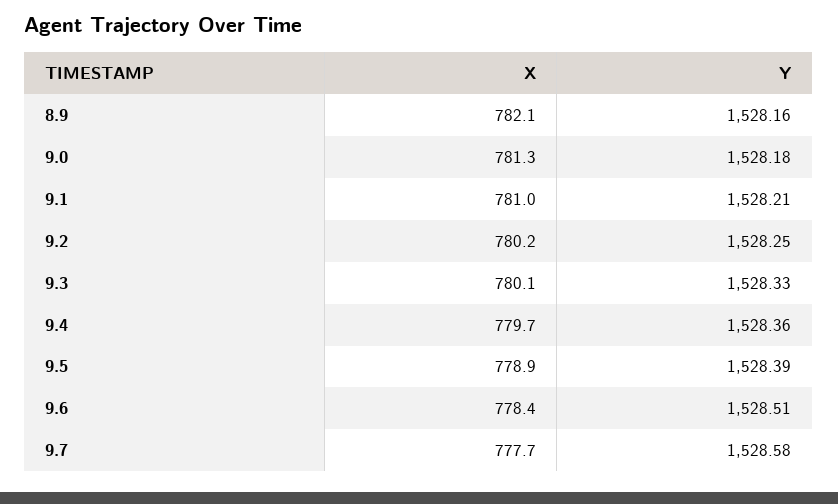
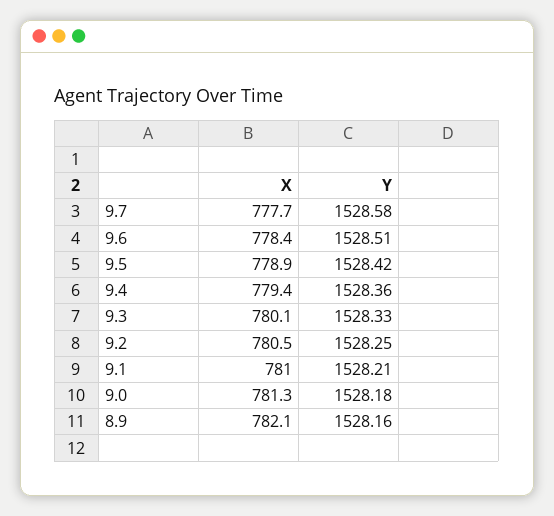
X, 9.2: 780.2 -> 780.5
X, 9.4: 779.7 -> 779.4
Y, 9.5: 1528.39 -> 1528.42

